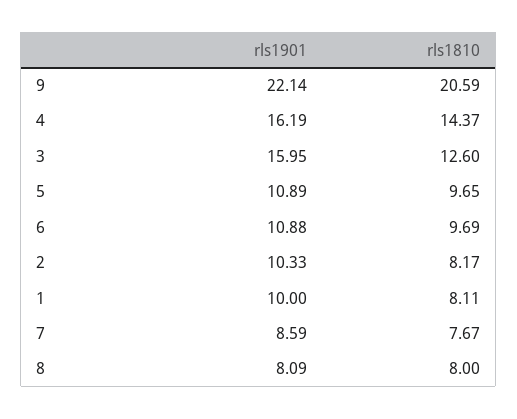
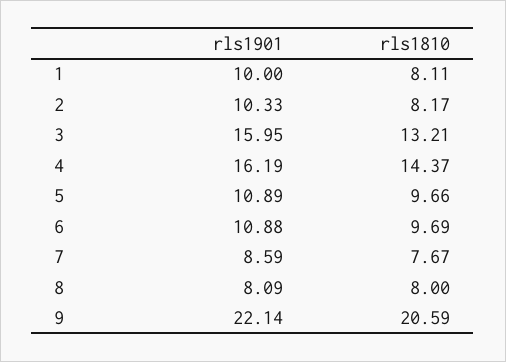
rls1810, 3: 12.6 -> 13.21
rls1810, 5: 9.65 -> 9.66

